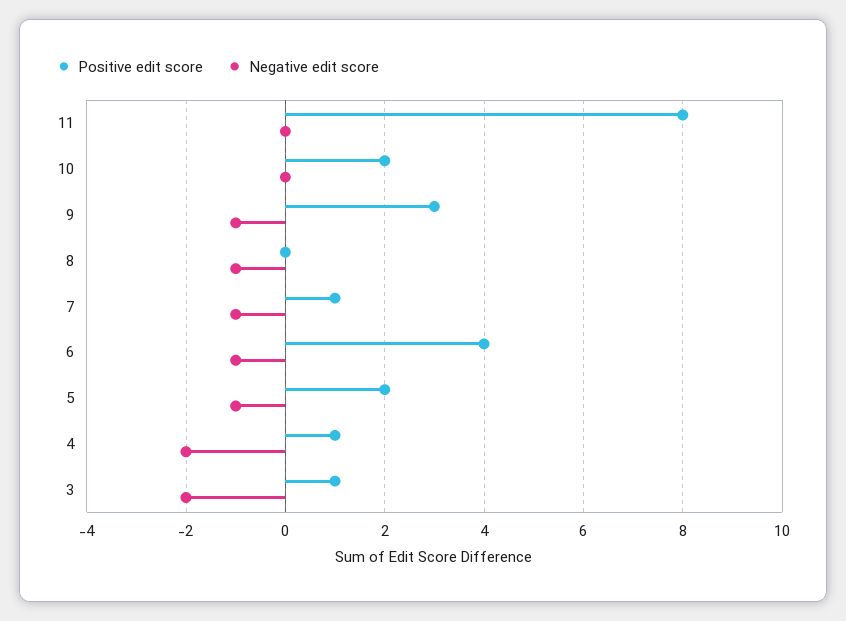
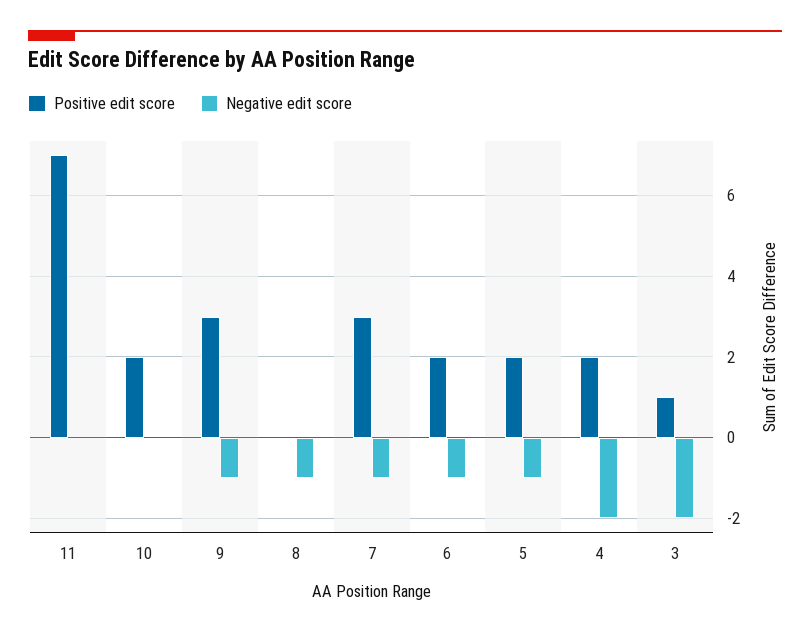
Positive edit score, 11: 8 -> 7
Positive edit score, 7: 1 -> 3
Positive edit score, 6: 4 -> 2
Positive edit score, 4: 1 -> 2

